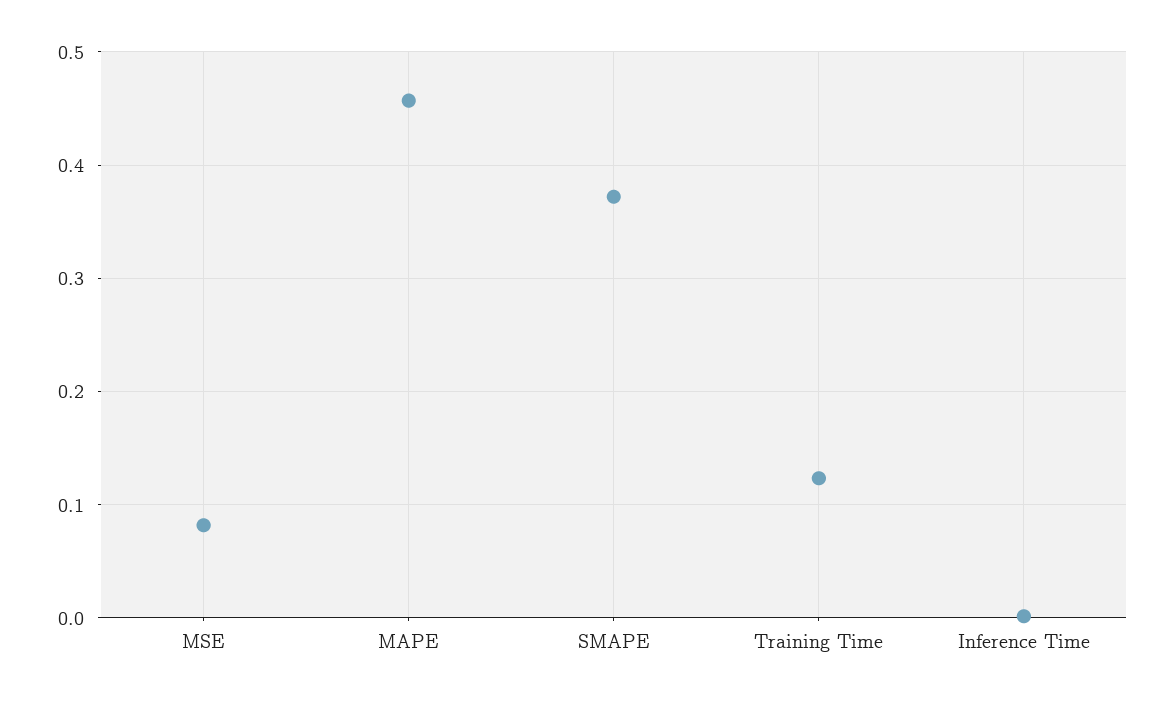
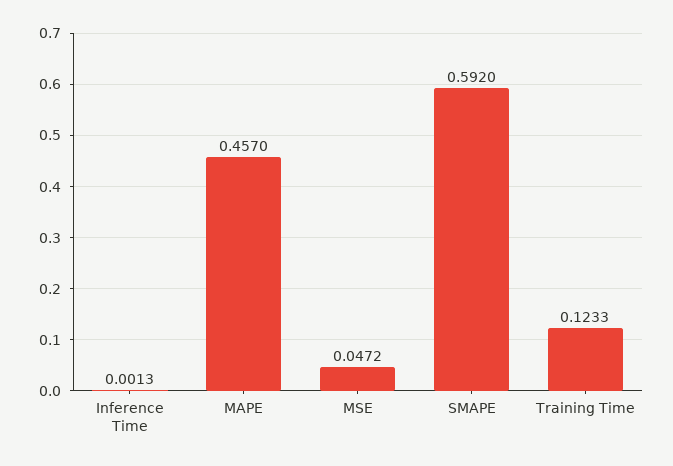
MSE: 0.08 -> 0.0472
SMAPE: 0.37 -> 0.592

